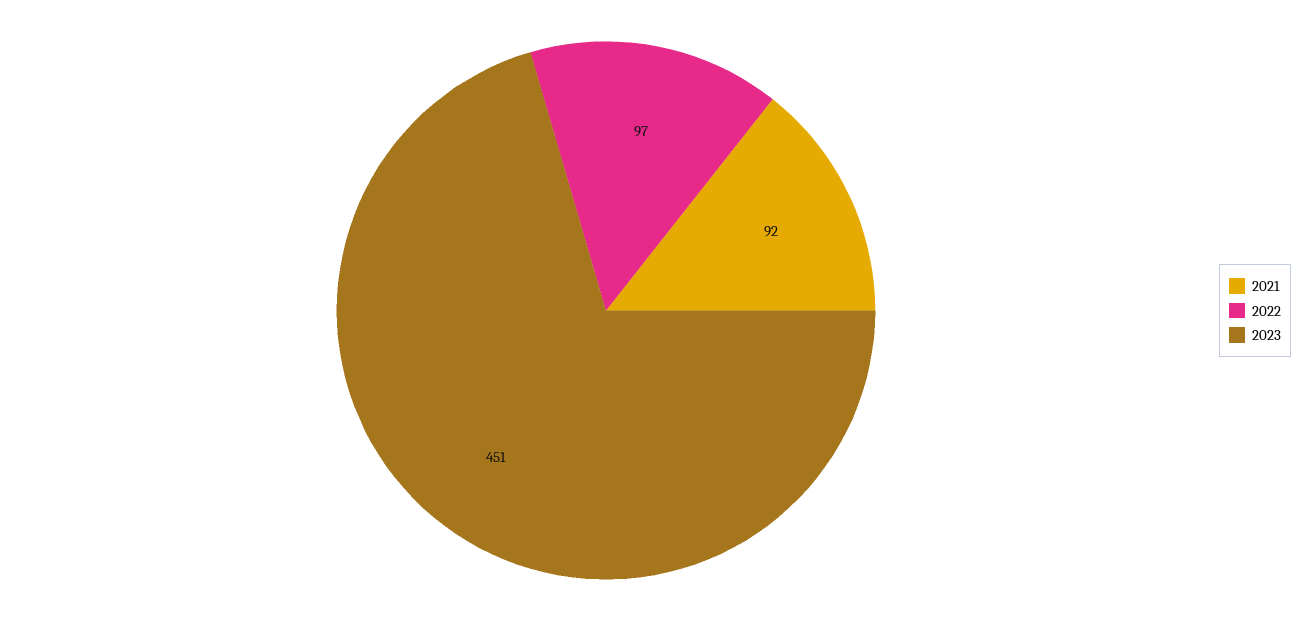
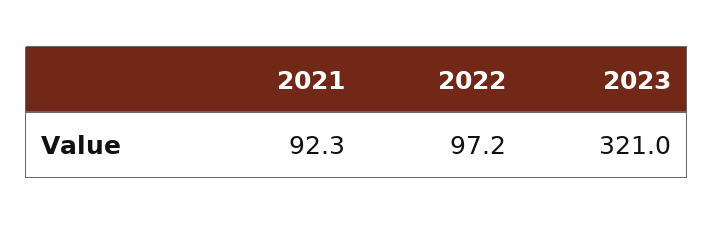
2023: 451 -> 321

